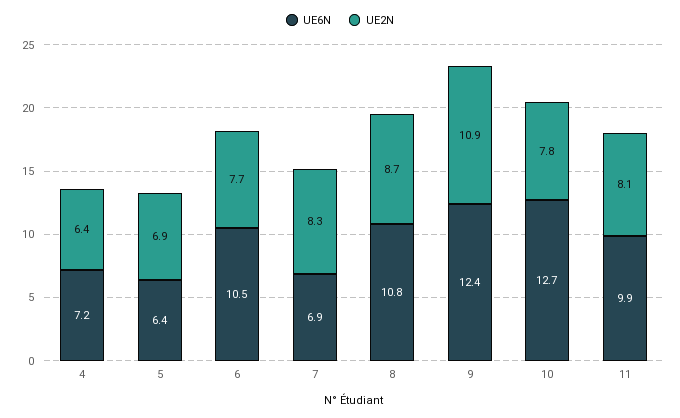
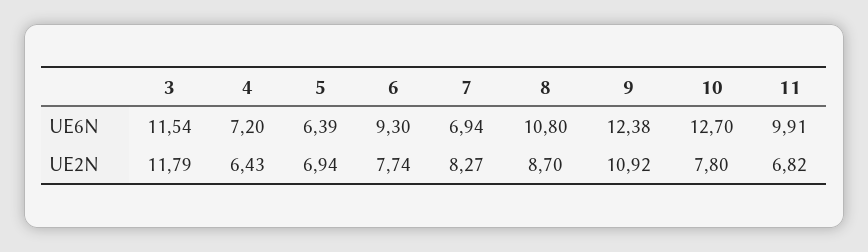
UE6N, 6: 10.5 -> 9.3
UE2N, 11: 8.1 -> 6.82
UE6N, 3: none -> 11.54
UE2N, 3: none -> 11.79

